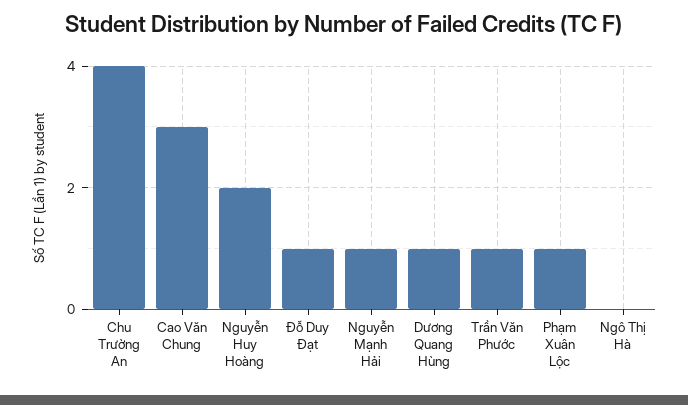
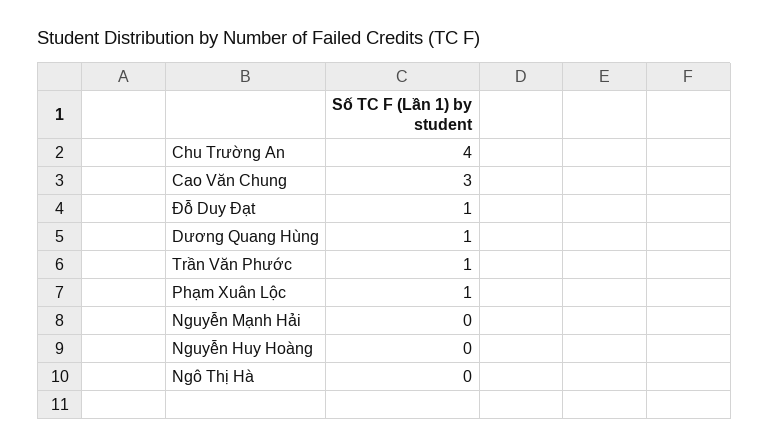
Nguyễn Huy Hoàng: 2 -> 0
Nguyễn Mạnh Hải: 1 -> 0

